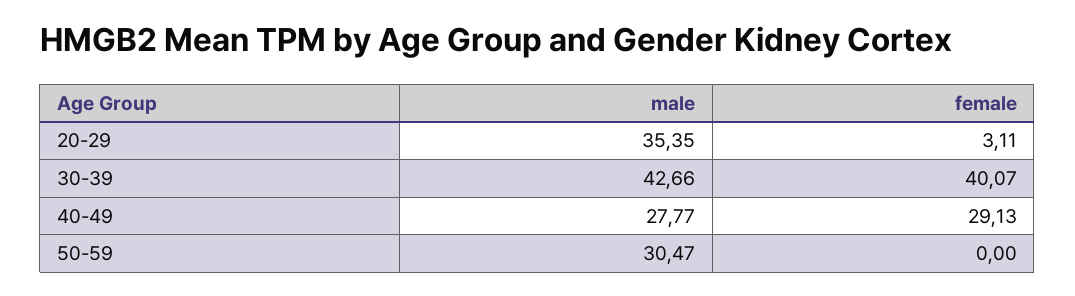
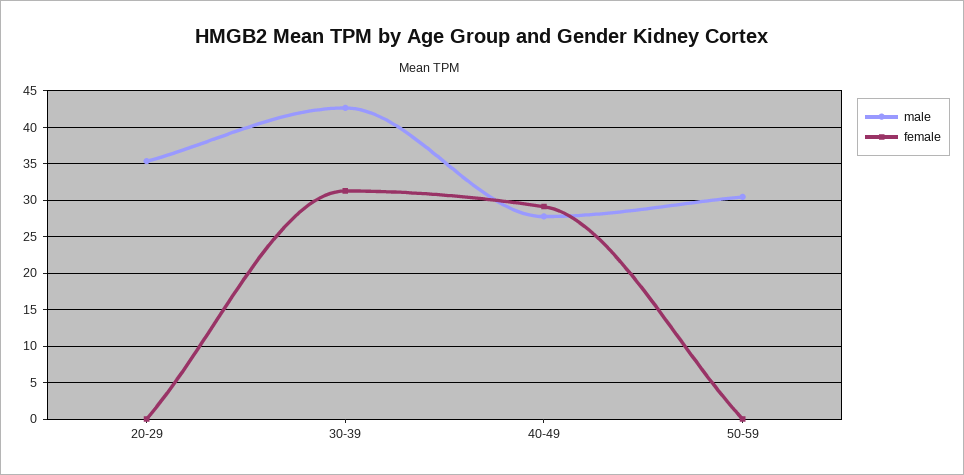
female, 20-29: 3.11 -> 0
female, 30-39: 40.07 -> 31

